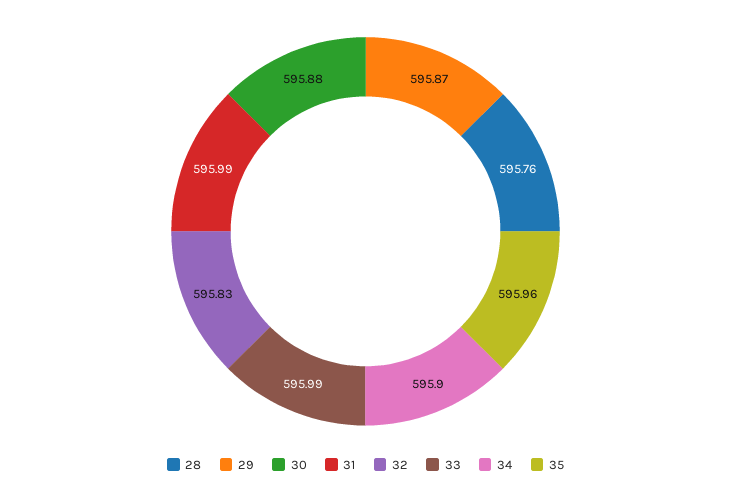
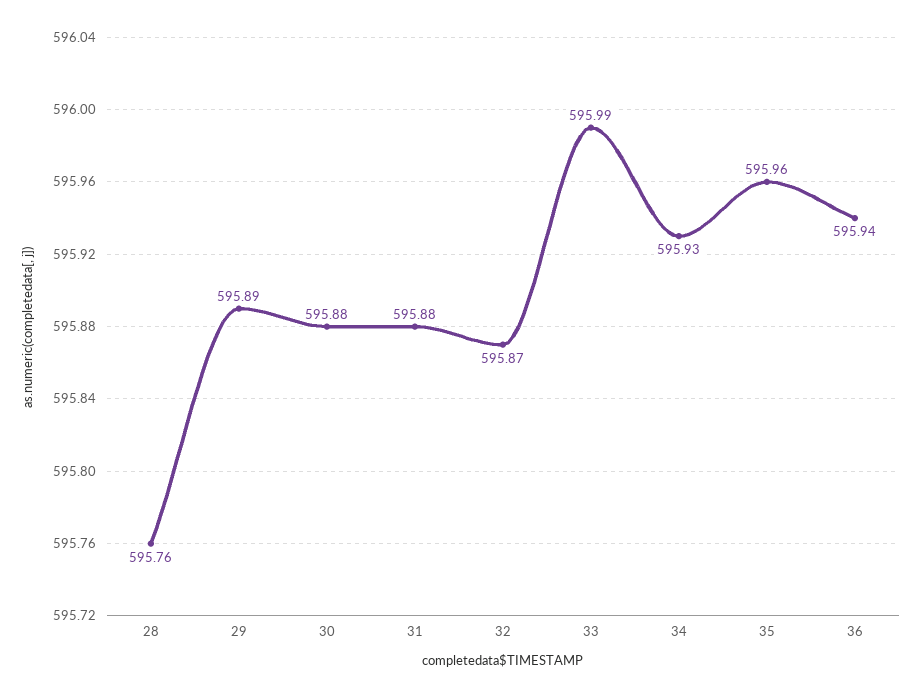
29: 595.87 -> 595.89
31: 595.99 -> 595.88
32: 595.83 -> 595.87
34: 595.9 -> 595.93
36: none -> 595.94

